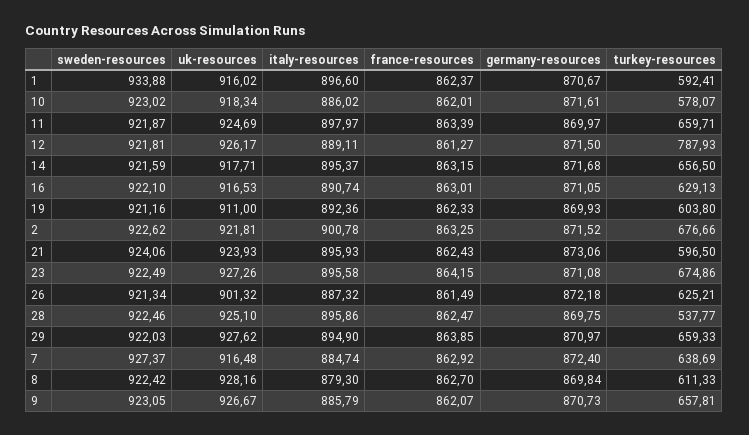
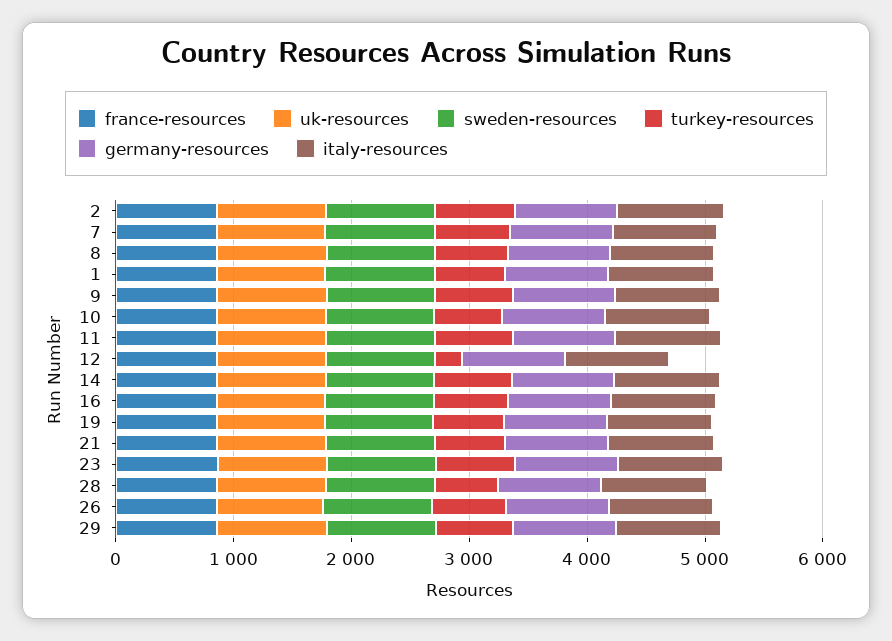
turkey-resources, 12: 787.93 -> 200

